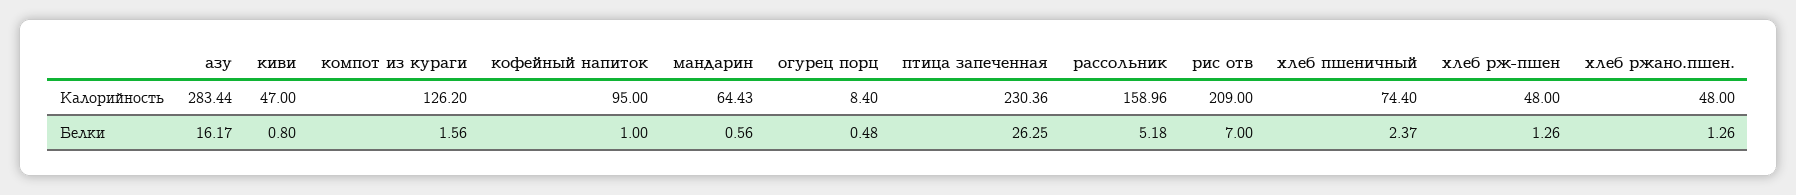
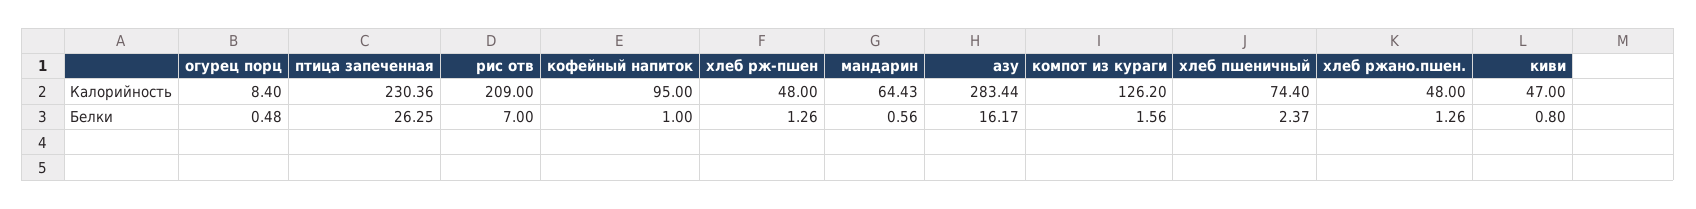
рассольник, Калорийность: 158.96 -> none
рассольник, Белки: 5.18 -> none

